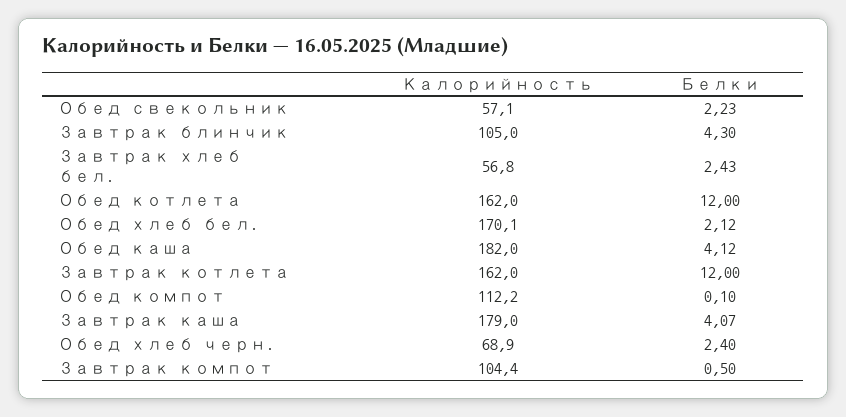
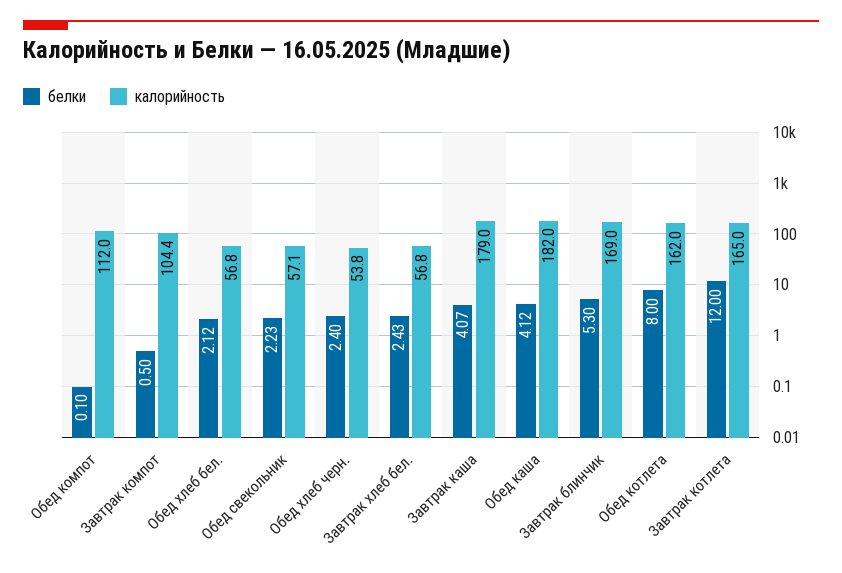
Калорийность, Завтрак блинчик: 105 -> 169
Белки, Завтрак блинчик: 4.3 -> 5.3
Белки, Обед котлета: 12 -> 8
Калорийность, Обед хлеб бел.: 170.1 -> 56.8
Калорийность, Завтрак котлета: 162 -> 165
Калорийность, Обед компот: 112.2 -> 112
Калорийность, Обед хлеб черн.: 68.9 -> 53.8

